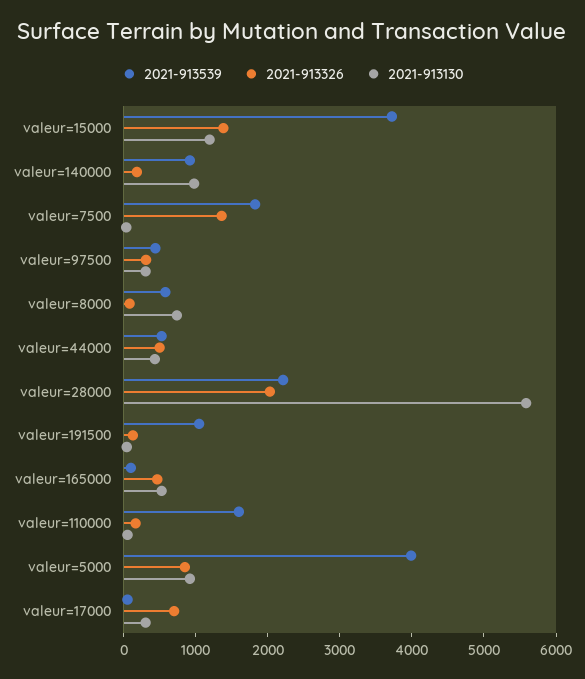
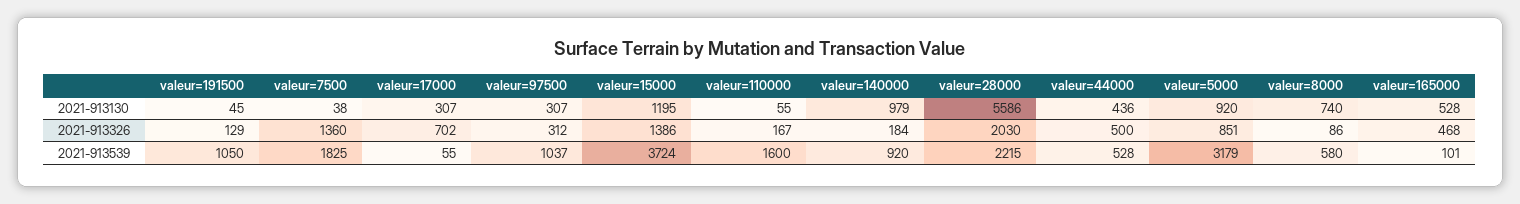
2021-913539, valeur=97500: 400 -> 1037
2021-913539, valeur=5000: 4000 -> 3179

